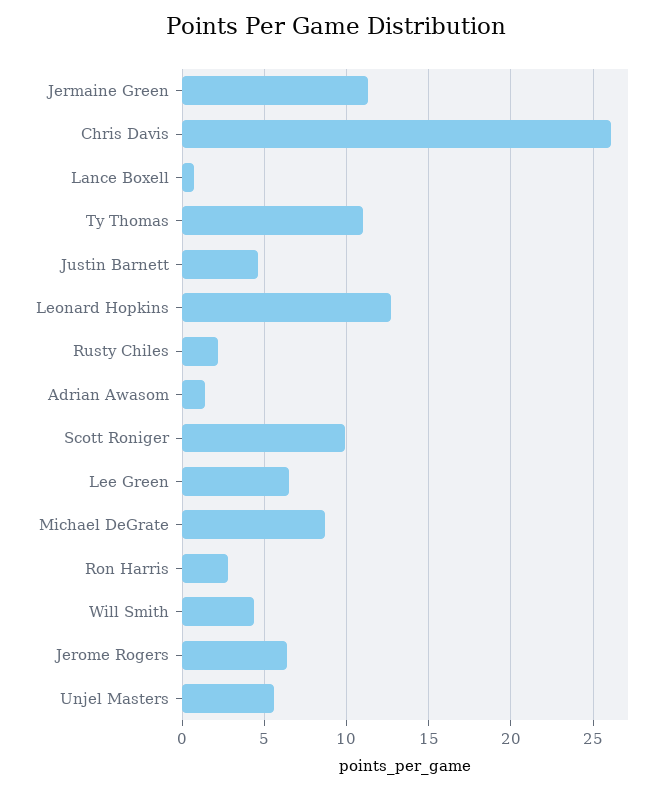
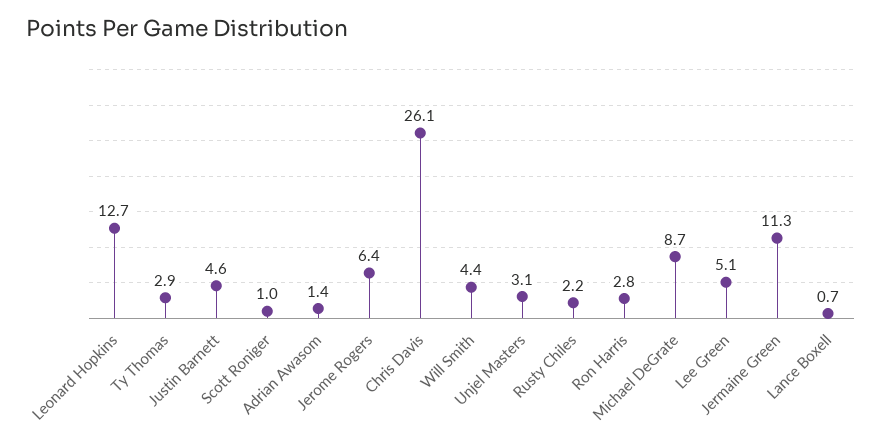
Ty Thomas: 11 -> 2.9
Scott Roniger: 10 -> 1
Lee Green: 6.5 -> 5.1
Unjel Masters: 5.5 -> 3.1

